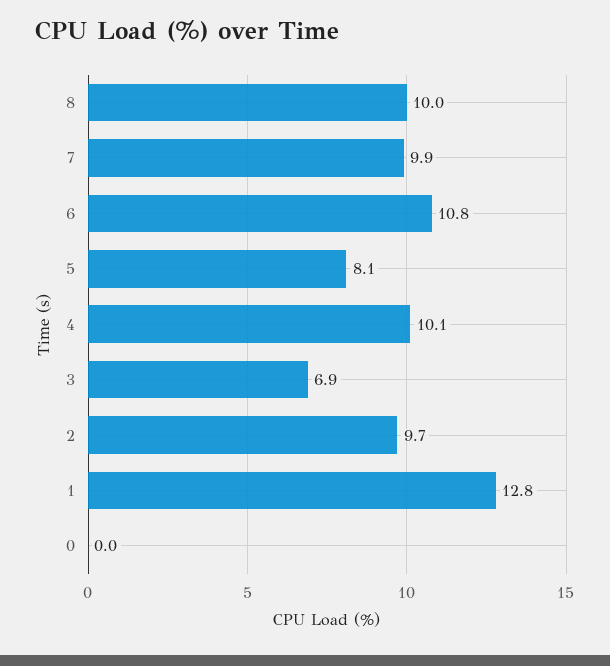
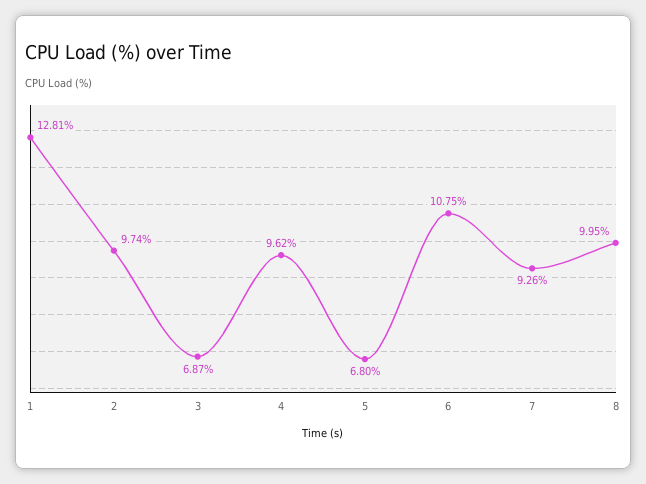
7: 9.9 -> 9.26
5: 8.1 -> 6.8
4: 10.1 -> 9.62
0: 0 -> none

